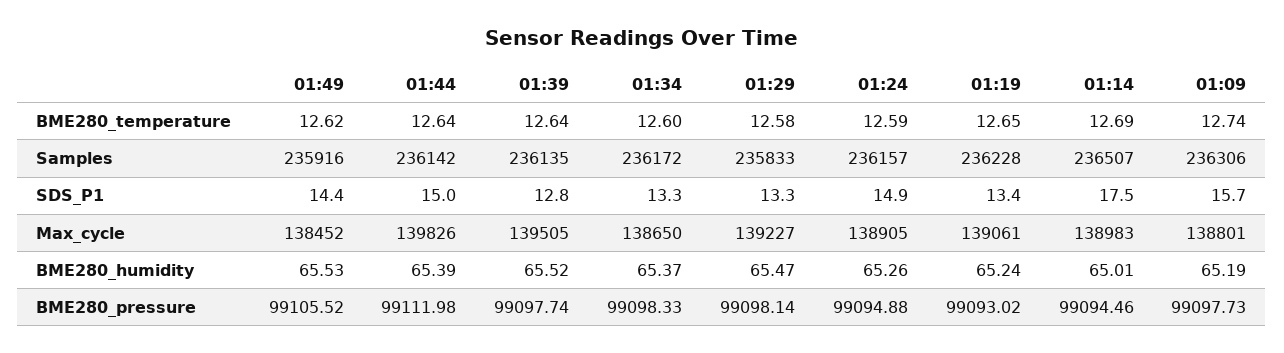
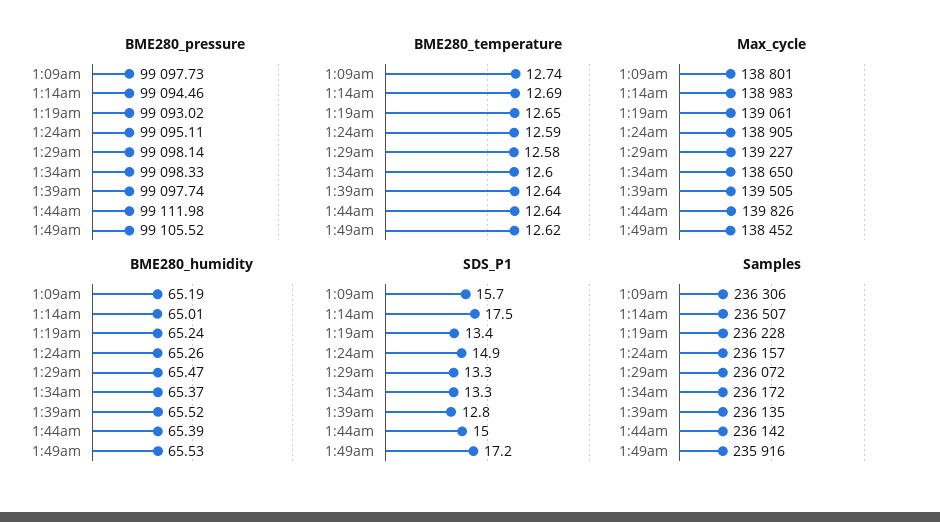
Samples, 01:29: 235833 -> 236072
SDS_P1, 01:49: 14.4 -> 17.2
BME280_pressure, 01:24: 99094.88 -> 99095.11

